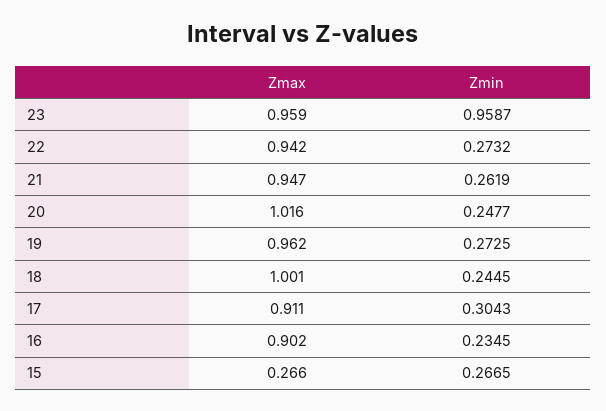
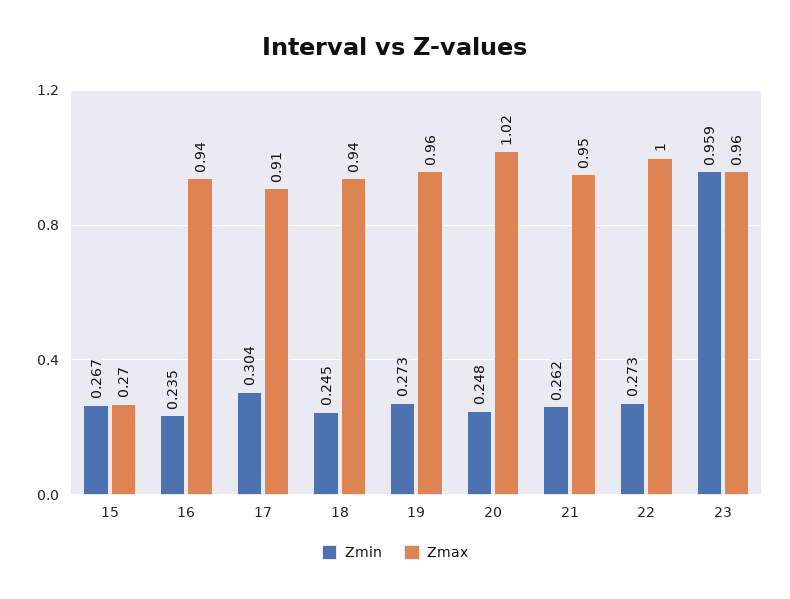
Zmax, 22: 0.942 -> 1
Zmax, 18: 1.001 -> 0.94
Zmax, 16: 0.902 -> 0.94

